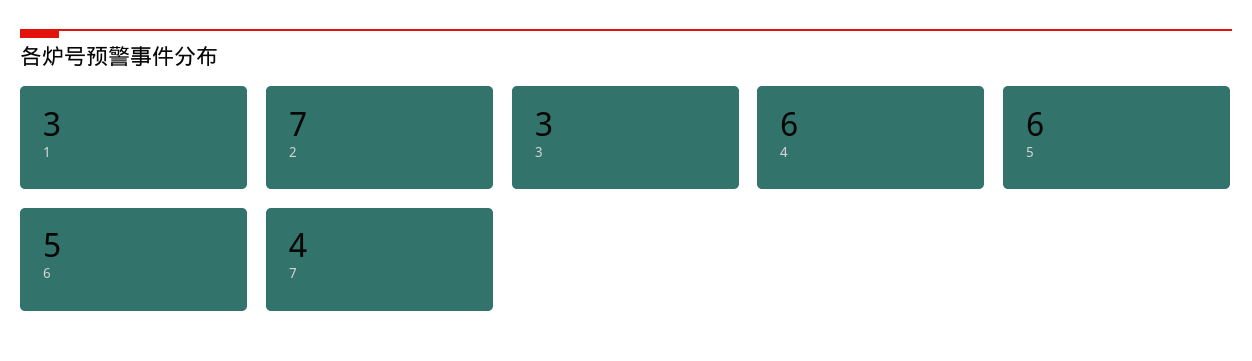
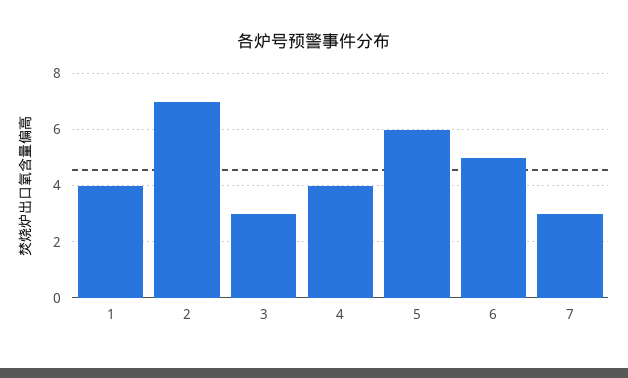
1: 3 -> 4
4: 6 -> 4
7: 4 -> 3

